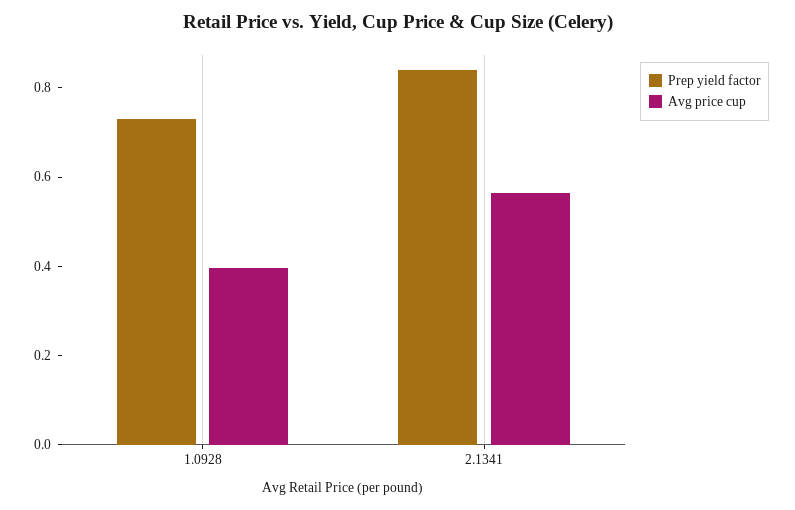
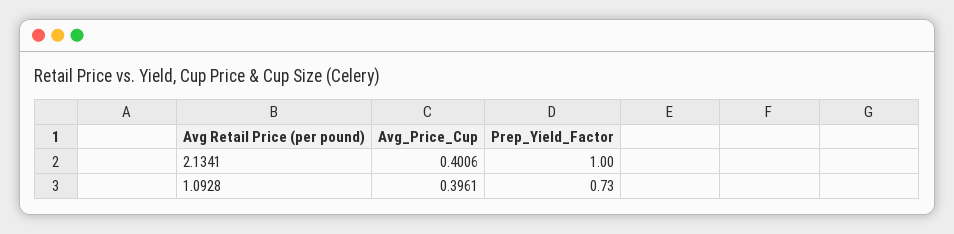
Prep yield factor, 2.1341: 0.85 -> 1
Avg price cup, 2.1341: 0.55 -> 0.4006

